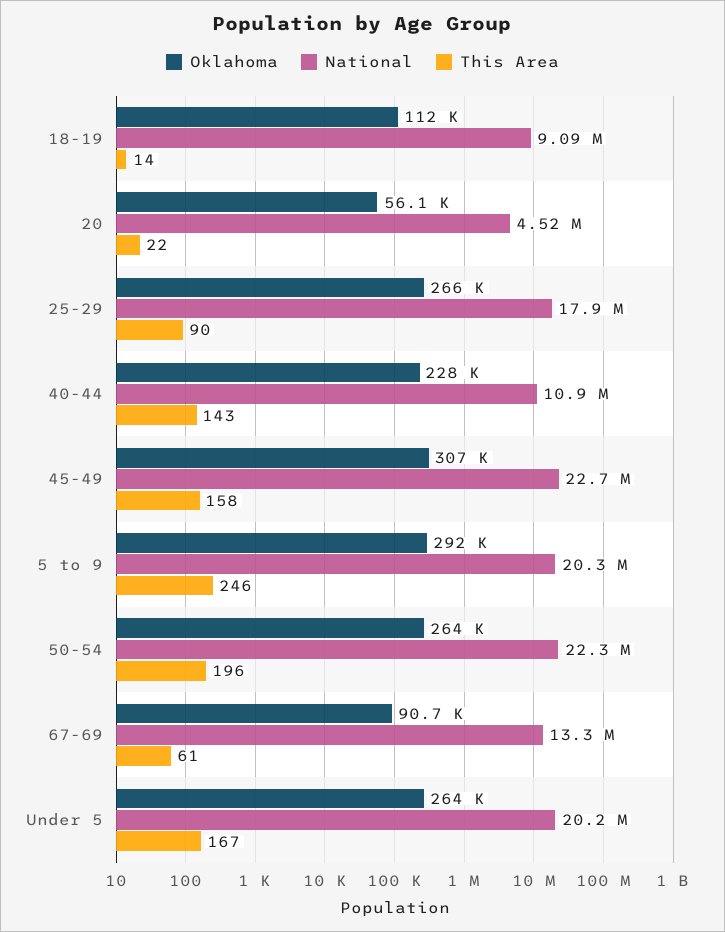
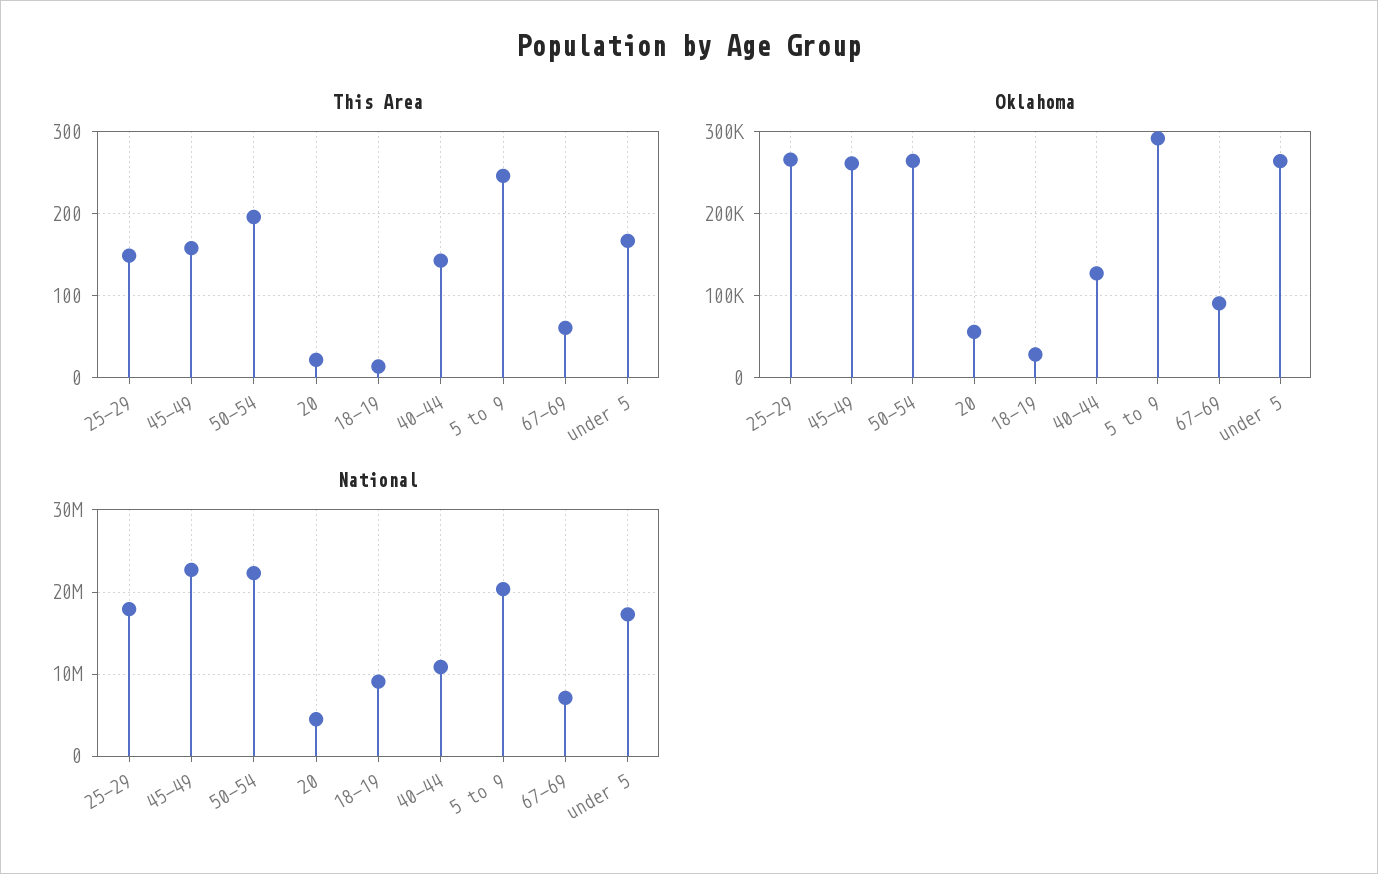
Oklahoma, 18-19: 112000 -> 30000
This Area, 25-29: 90 -> 150
Oklahoma, 40-44: 228000 -> 130000
Oklahoma, 45-49: 307000 -> 260000
National, 67-69: 13300000 -> 7000000
National, Under 5: 20200000 -> 17000000

